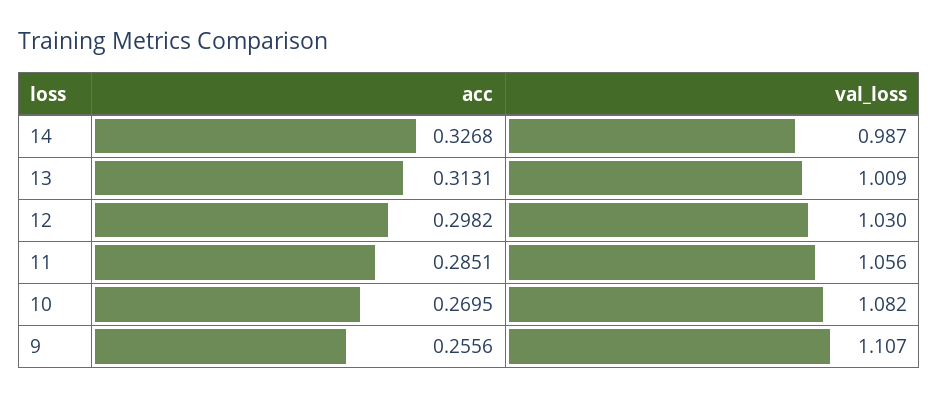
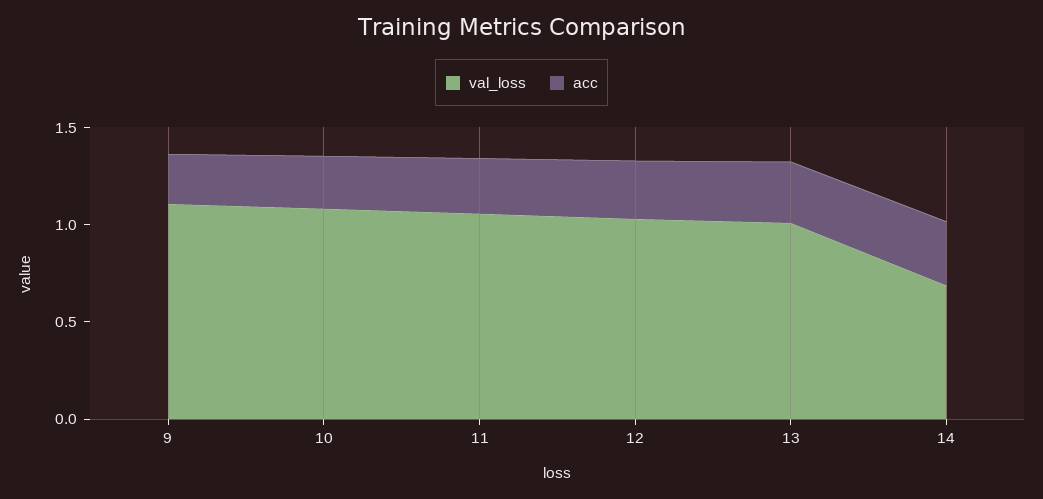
val_loss, 14: 0.987 -> 0.7

